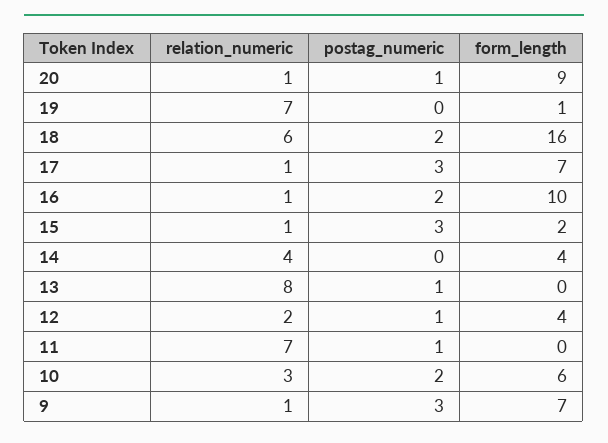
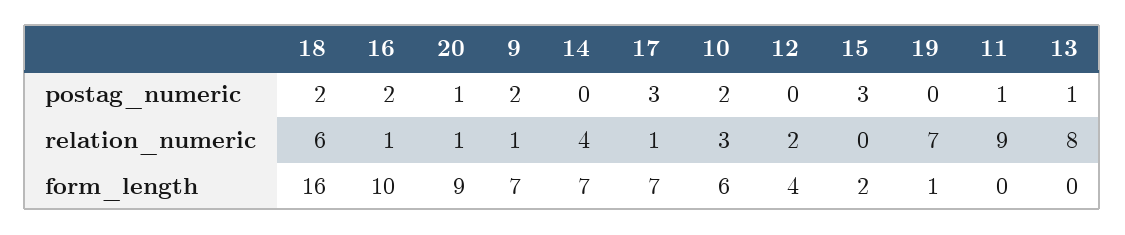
relation_numeric, 15: 1 -> 0
form_length, 14: 4 -> 7
postag_numeric, 12: 1 -> 0
relation_numeric, 11: 7 -> 9
postag_numeric, 9: 3 -> 2

